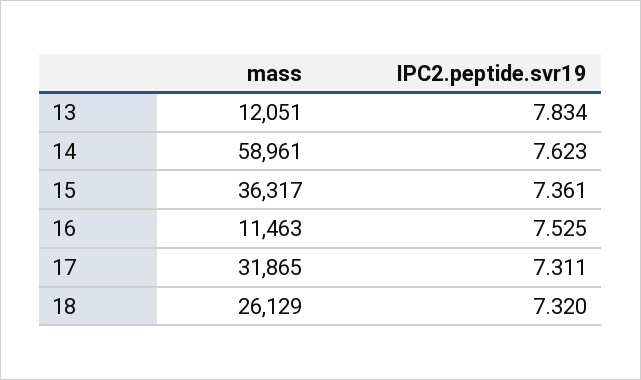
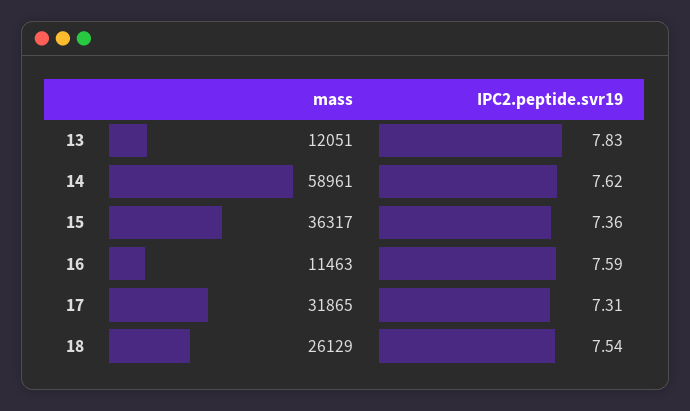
IPC2.peptide.svr19, 16: 7.525 -> 7.59
IPC2.peptide.svr19, 18: 7.32 -> 7.54

